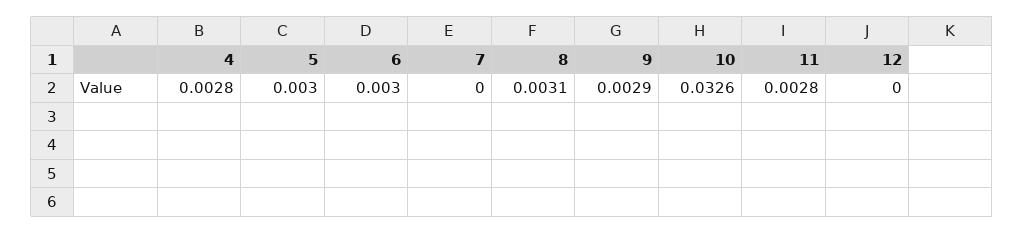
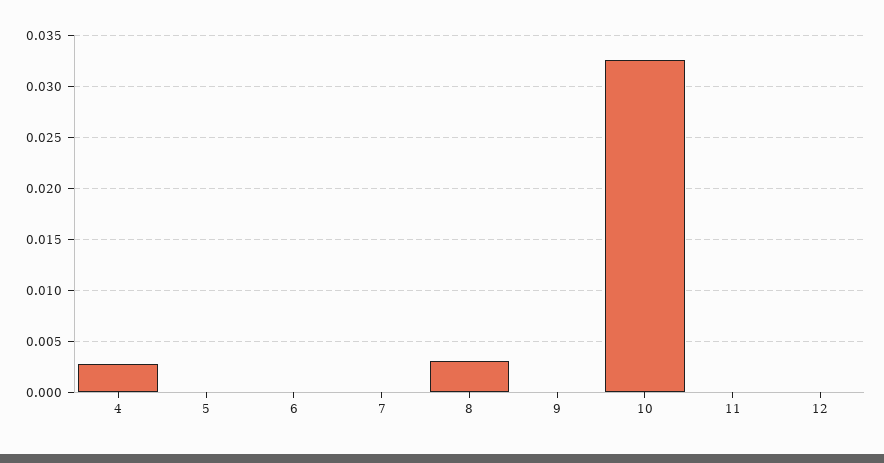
5: 0.003 -> 0
6: 0.003 -> 0
9: 0.0029 -> 0
11: 0.0028 -> 0

